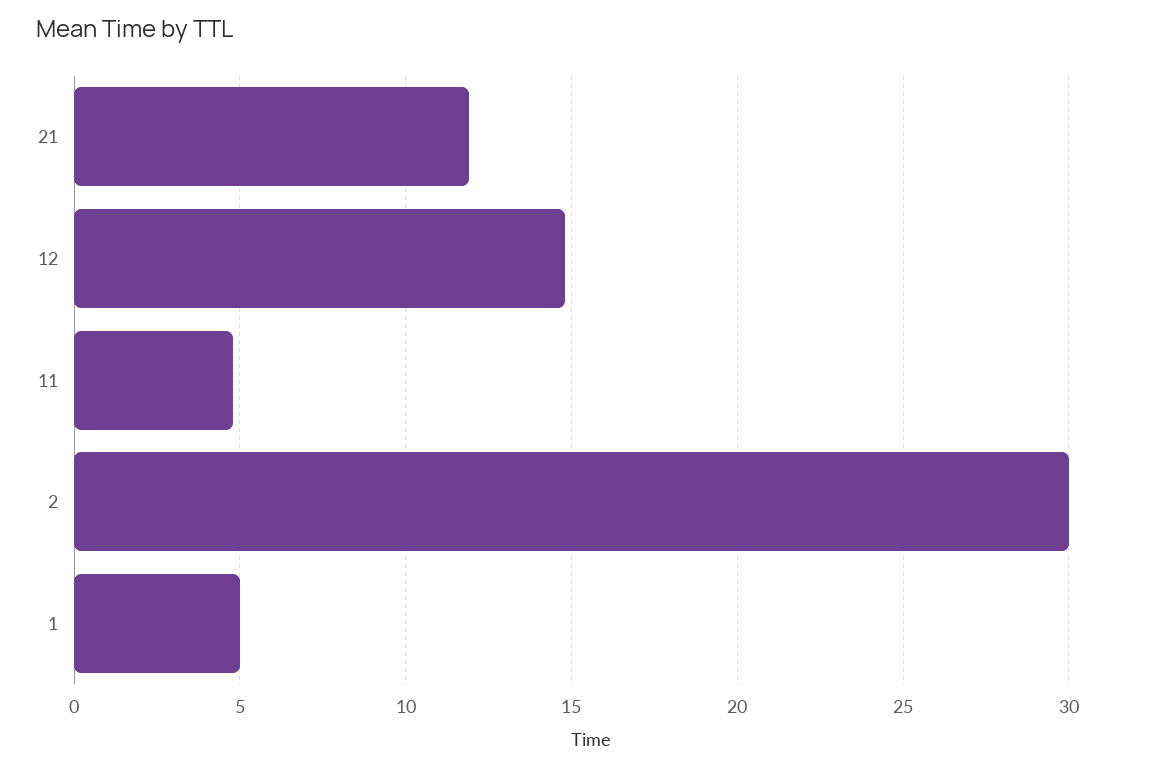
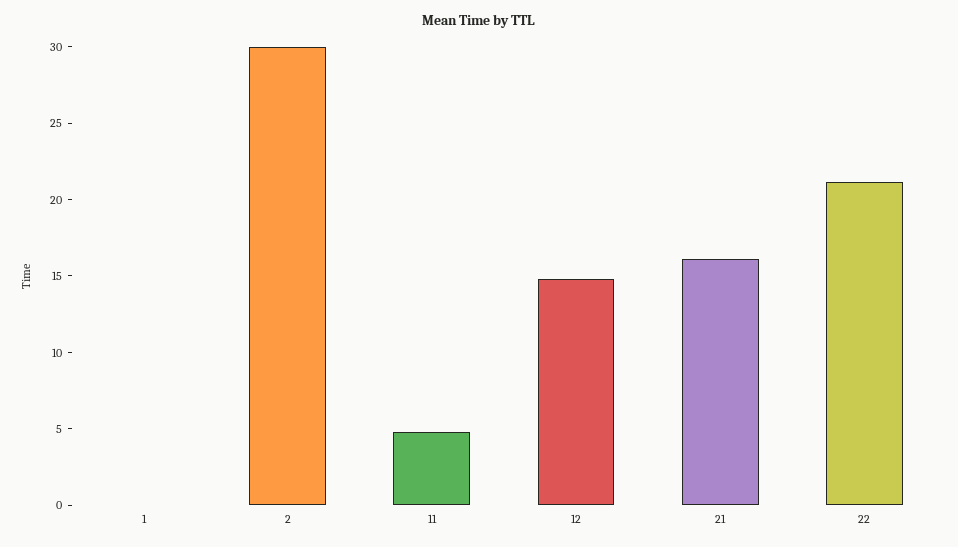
21: 12 -> 16
1: 5 -> 0
22: none -> 21

